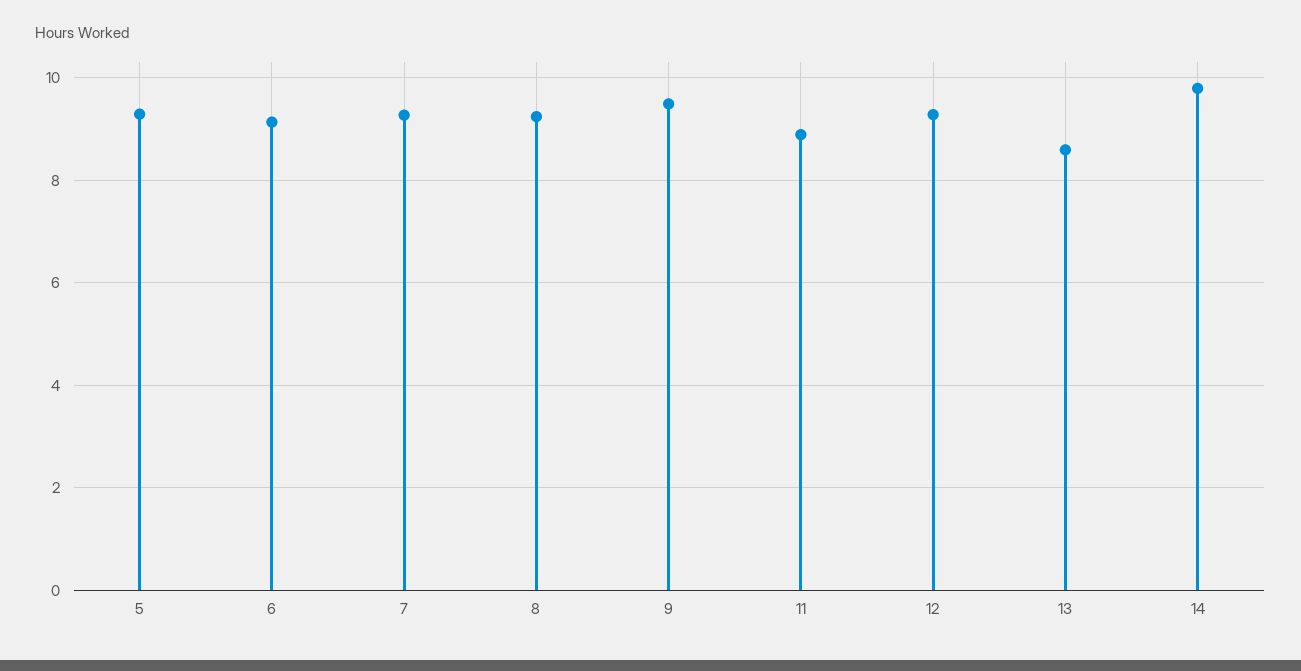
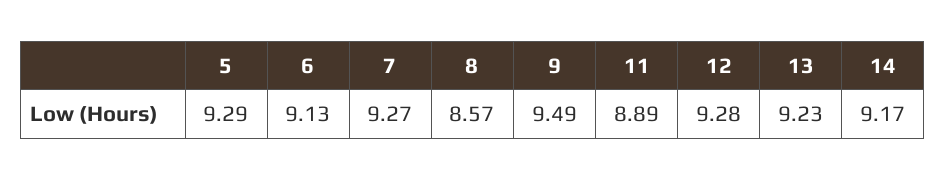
8: 9.2 -> 8.57
13: 8.6 -> 9.23
14: 9.8 -> 9.17

